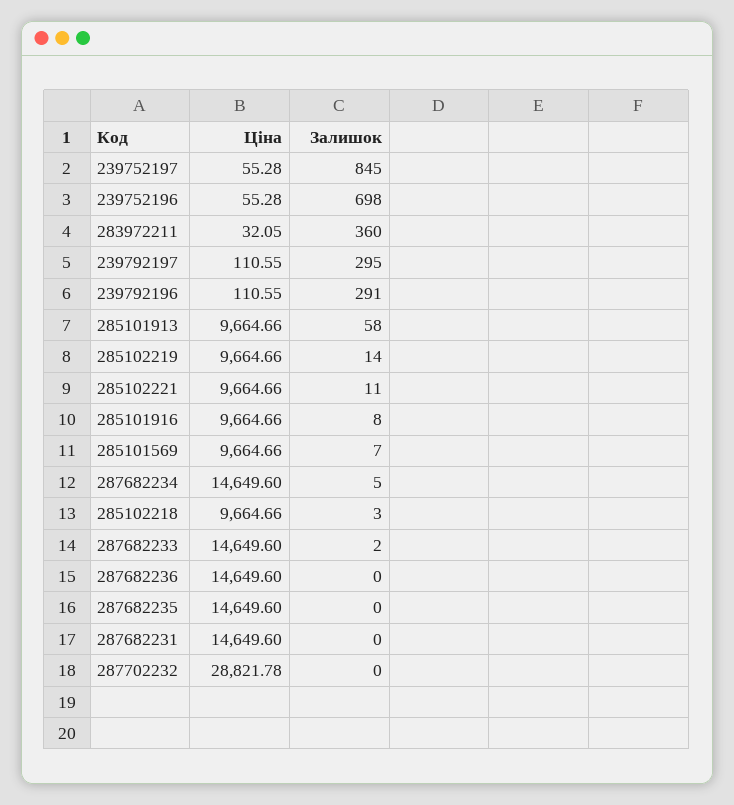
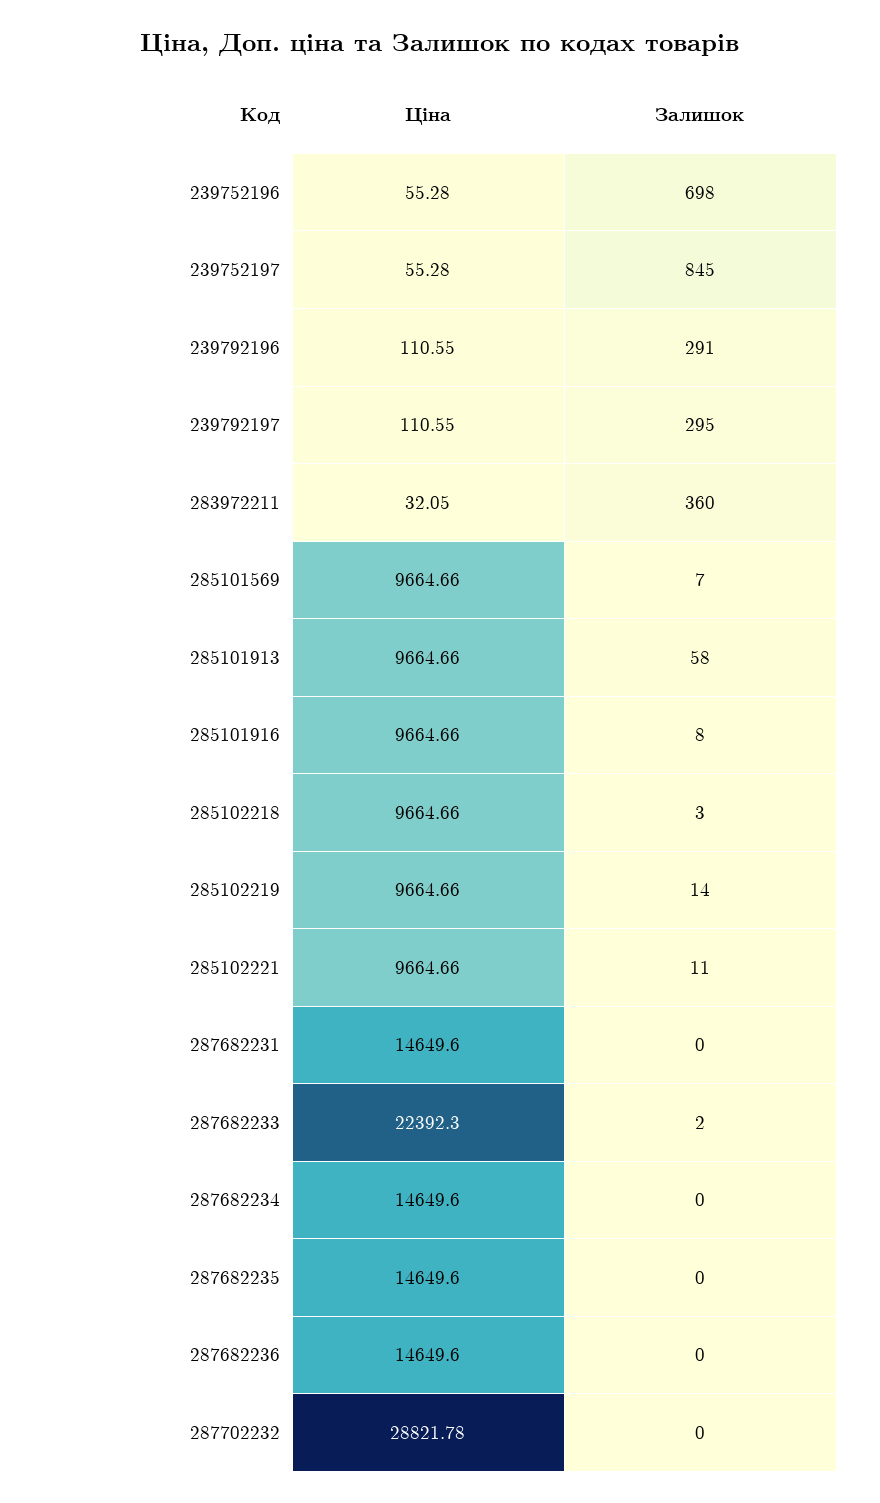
Залишок, 287682234: 5 -> 0
Ціна, 287682233: 14649.6 -> 22392.3

